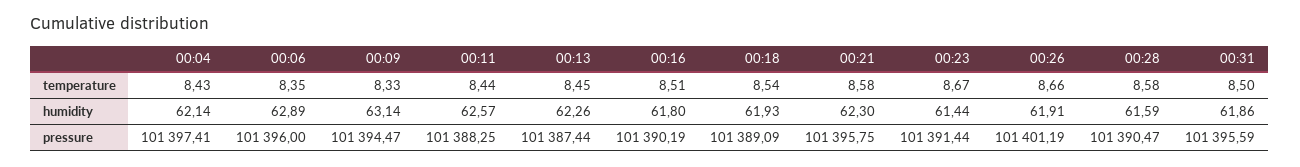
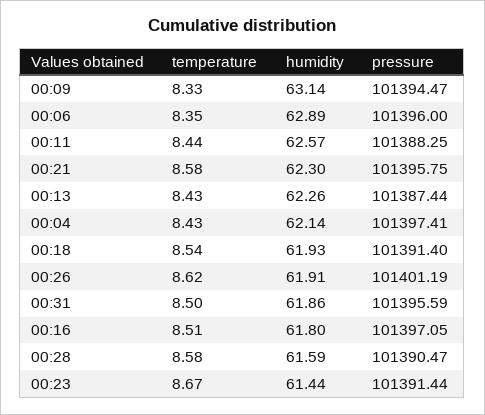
00:13, temperature: 8.45 -> 8.43
00:26, temperature: 8.66 -> 8.62
00:16, pressure: 101390.19 -> 101397.05
00:18, pressure: 101389.09 -> 101391.4

